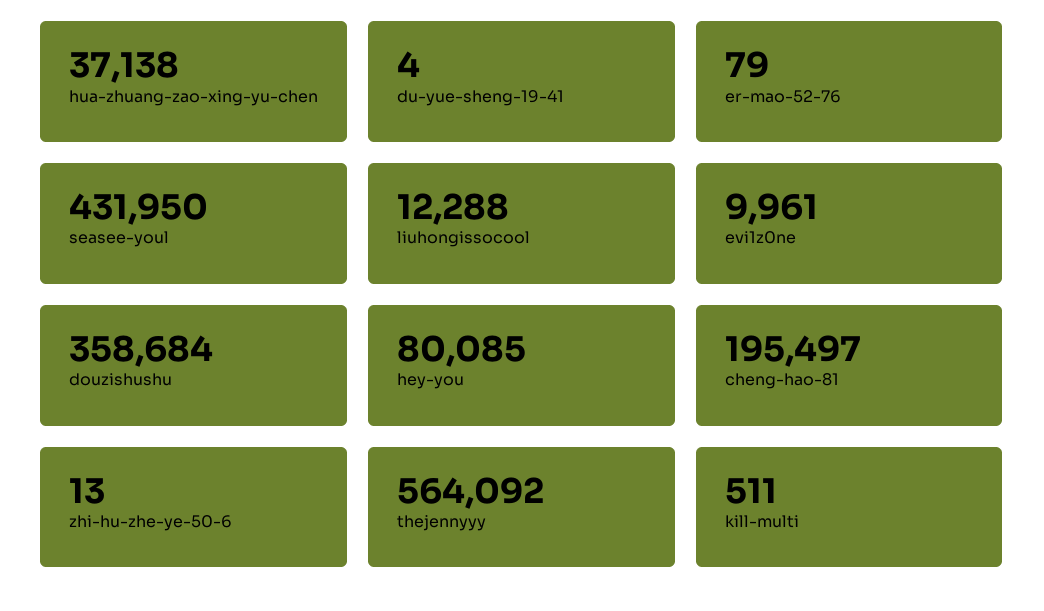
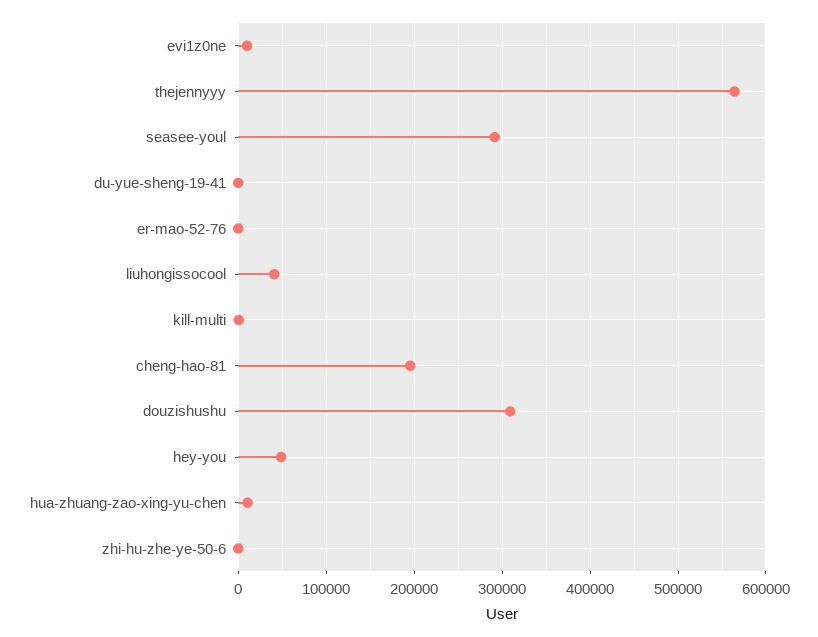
hua-zhuang-zao-xing-yu-chen: 37138 -> 10000
seasee-youl: 431950 -> 290000
liuhongissocool: 12288 -> 40000
douzishushu: 358684 -> 310000
hey-you: 80085 -> 50000

